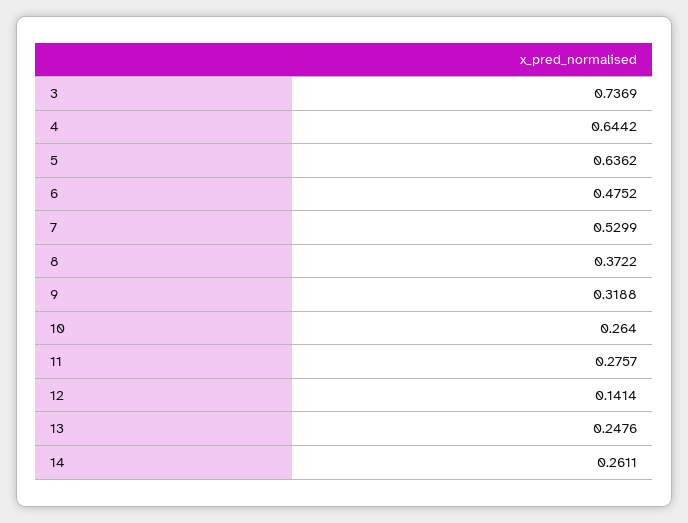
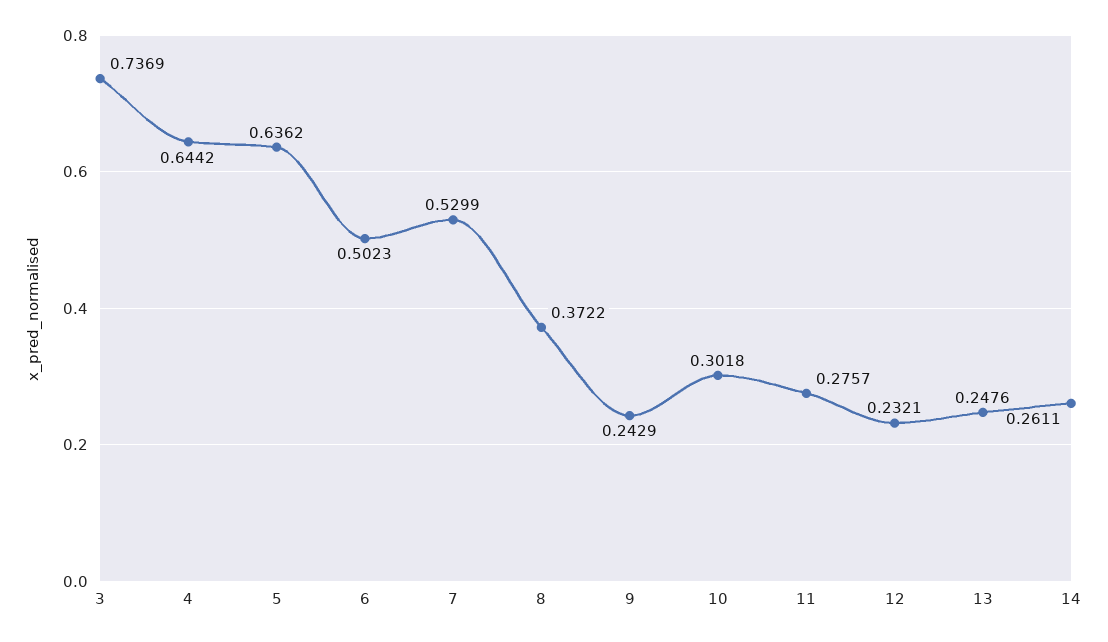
6: 0.4752 -> 0.5023
9: 0.3188 -> 0.2429
10: 0.264 -> 0.3018
12: 0.1414 -> 0.2321

